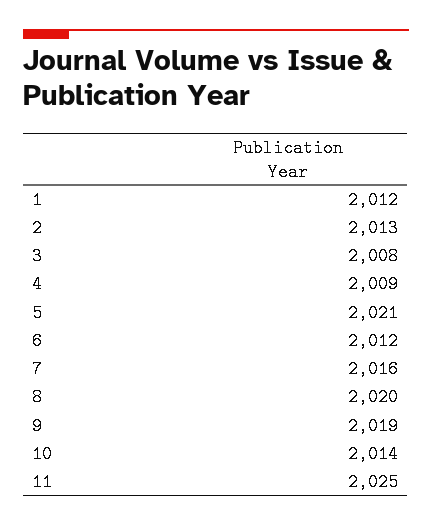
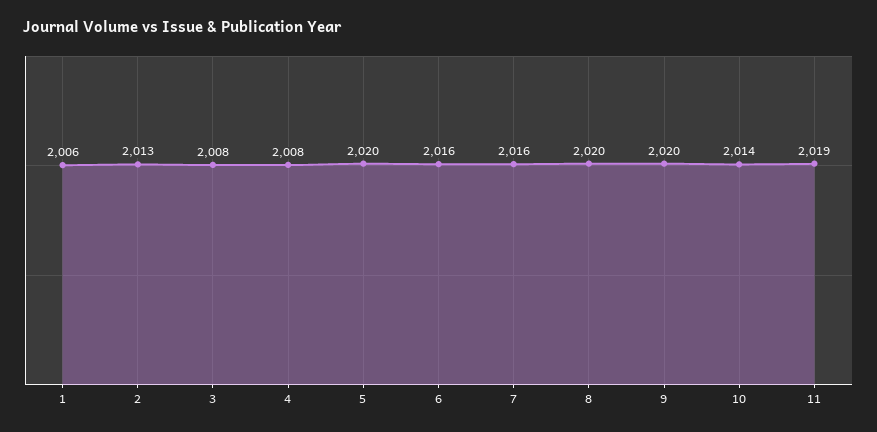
1: 2012 -> 2006
4: 2009 -> 2008
5: 2021 -> 2020
6: 2012 -> 2016
9: 2019 -> 2020
11: 2025 -> 2019

